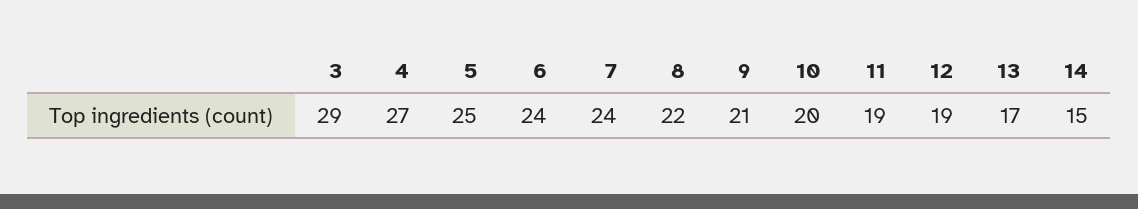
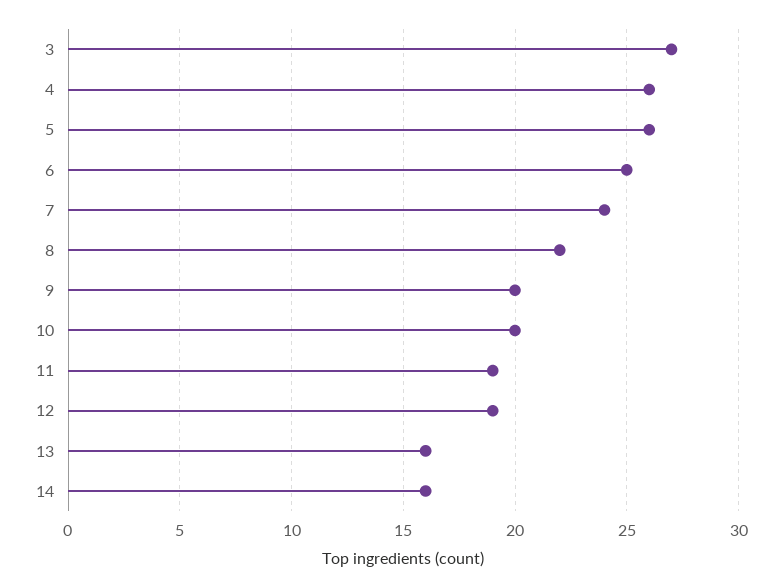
3: 29 -> 27
4: 27 -> 26
5: 25 -> 26
6: 24 -> 25
9: 21 -> 20
13: 17 -> 16
14: 15 -> 16

